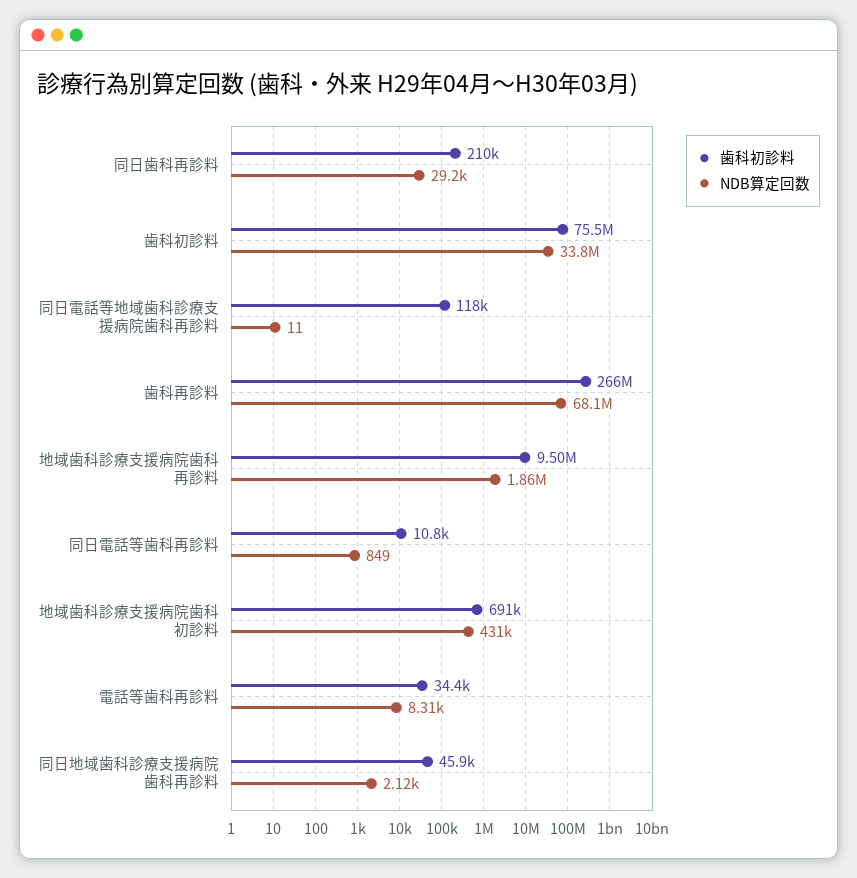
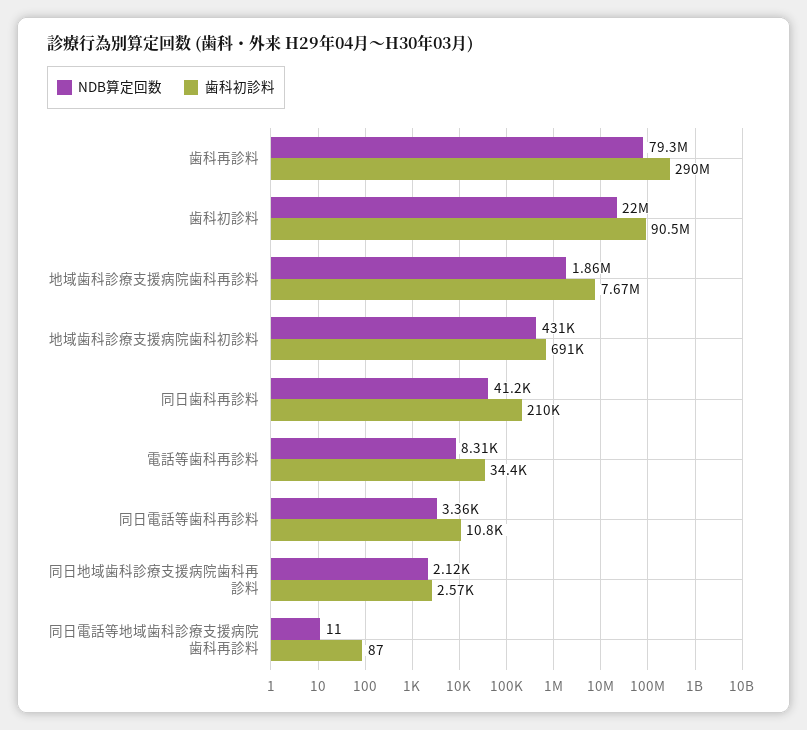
NDB算定回数, 同日歯科再診料: 29200 -> 41200
歯科初診料, 歯科初診料: 75500000 -> 90500000
NDB算定回数, 歯科初診料: 33800000 -> 22000000
歯科初診料, 同日電話等地域歯科診療支援病院歯科再診料: 118000 -> 87
歯科初診料, 歯科再診料: 266000000 -> 290000000
NDB算定回数, 歯科再診料: 68100000 -> 79300000
歯科初診料, 地域歯科診療支援病院歯科再診料: 9500000 -> 7670000
NDB算定回数, 同日電話等歯科再診料: 849 -> 3360
歯科初診料, 同日地域歯科診療支援病院歯科再診料: 45900 -> 2570

